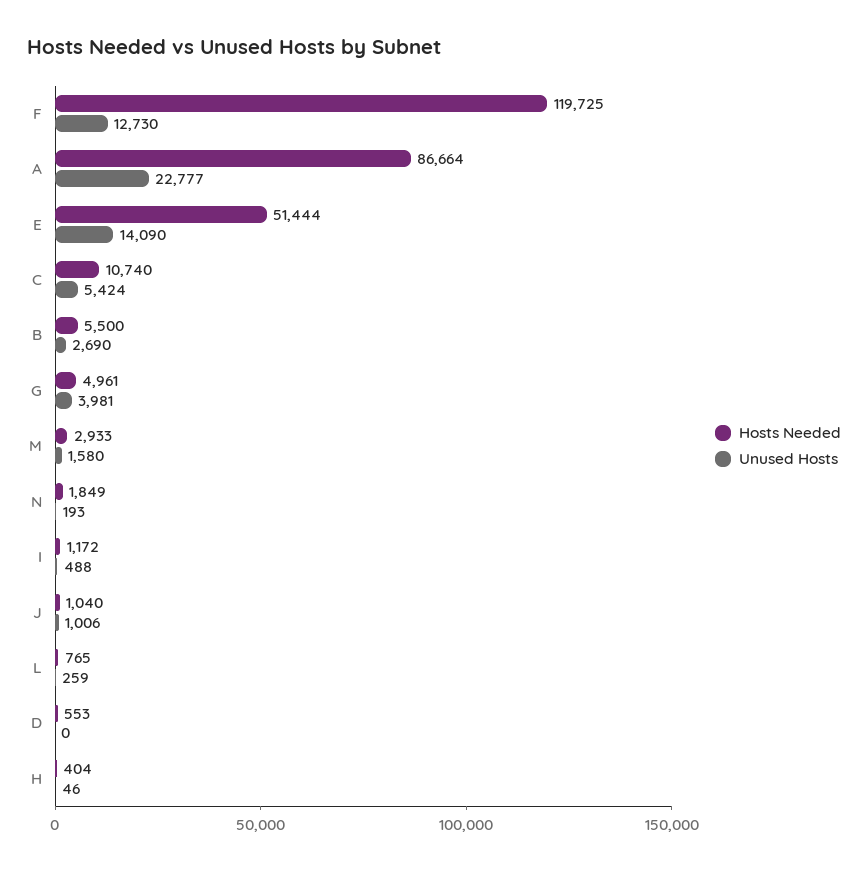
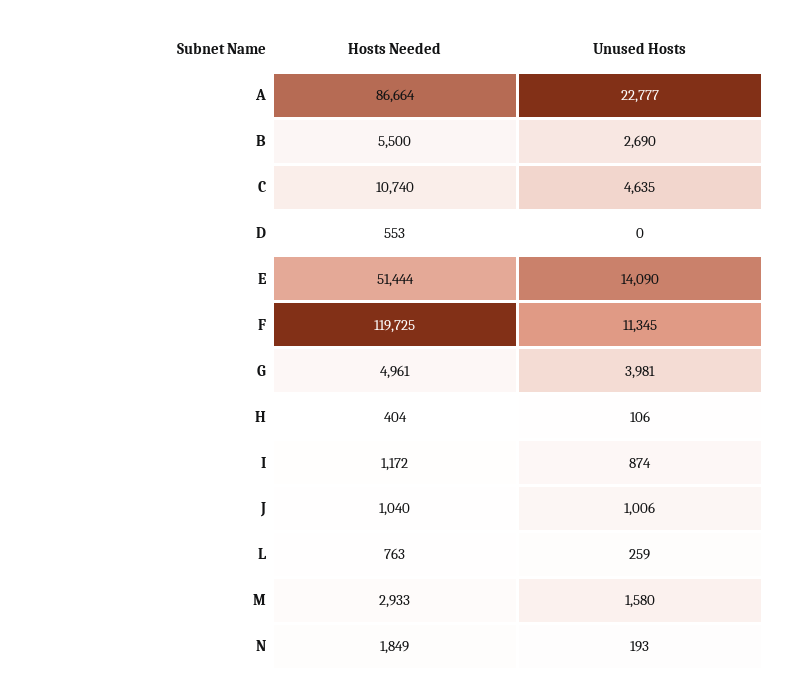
Unused Hosts, F: 12730 -> 11345
Unused Hosts, C: 5424 -> 4635
Unused Hosts, I: 488 -> 874
Hosts Needed, L: 765 -> 763
Unused Hosts, H: 46 -> 106

